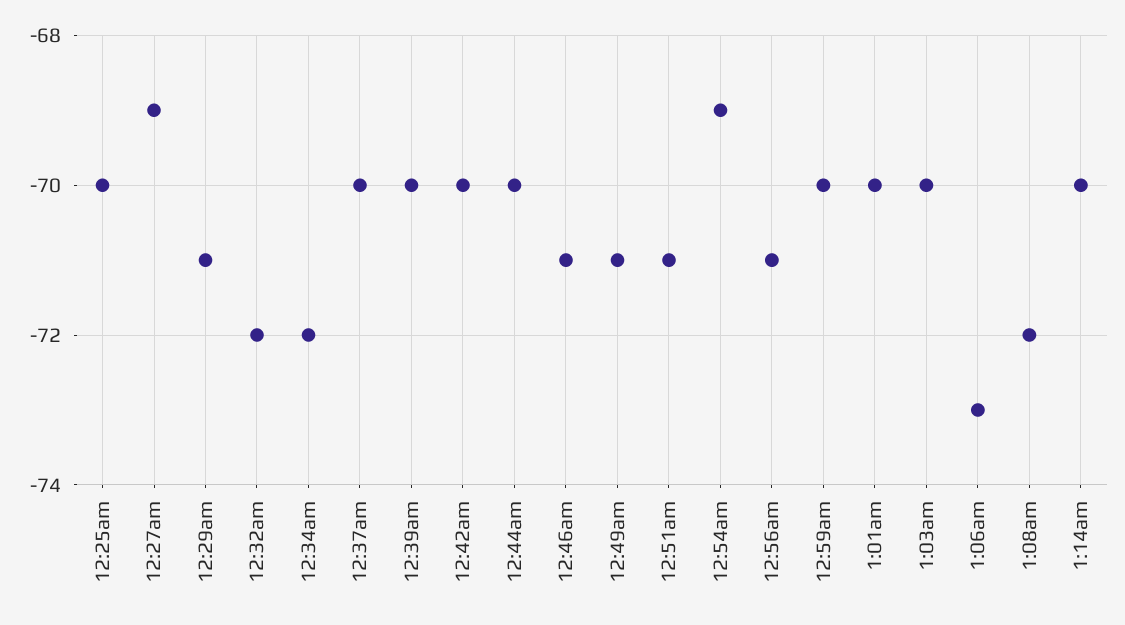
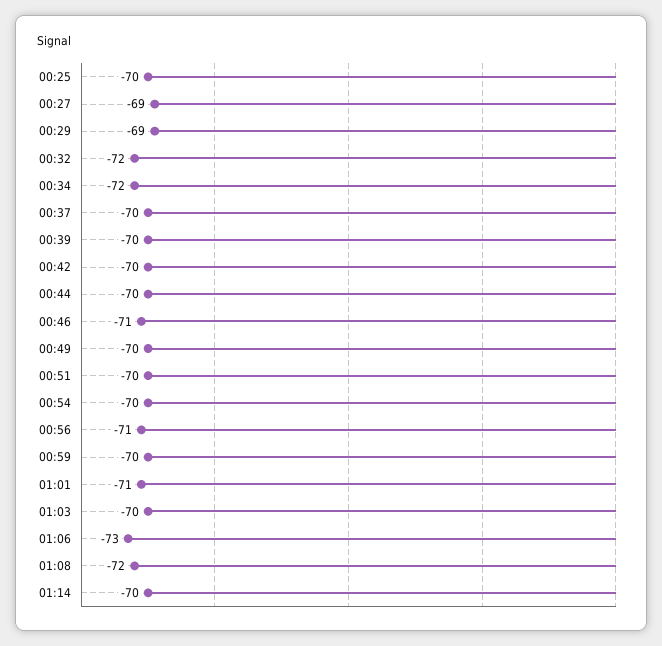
12:29am: -71 -> -69
12:49am: -71 -> -70
12:51am: -71 -> -70
12:54am: -69 -> -70
1:01am: -70 -> -71

